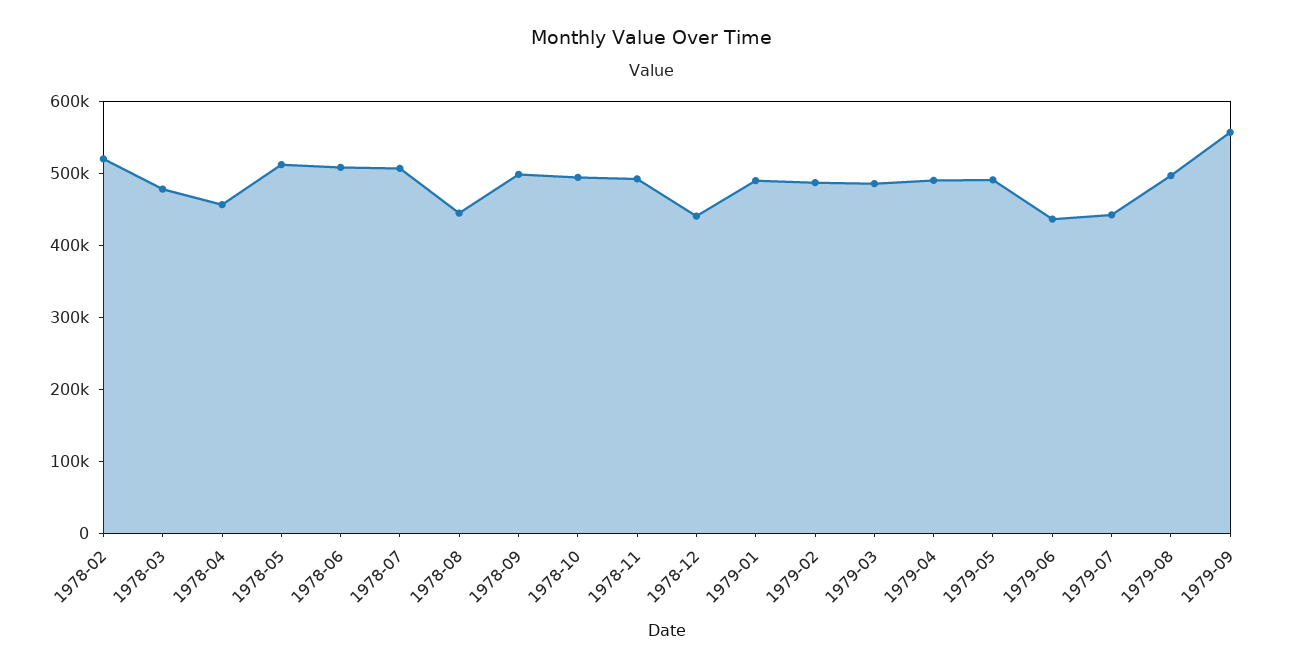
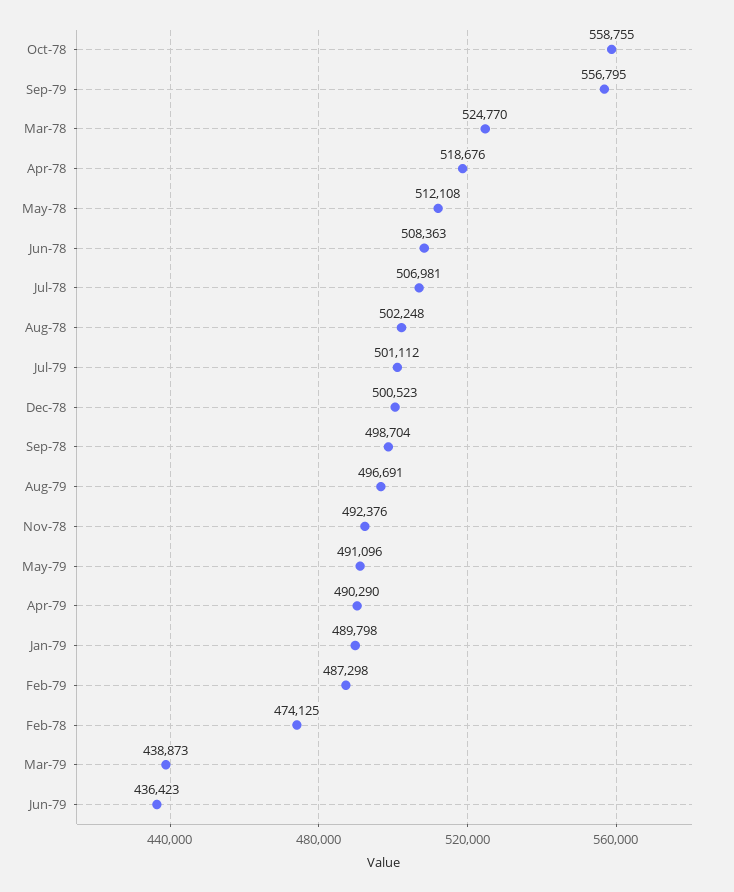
1978-02: 520000 -> 474125
1978-03: 480000 -> 524770
1978-04: 460000 -> 518676
1978-08: 440000 -> 502248
1978-10: 500000 -> 558755
1978-12: 440000 -> 500523
1979-03: 480000 -> 438873
1979-07: 440000 -> 501112

